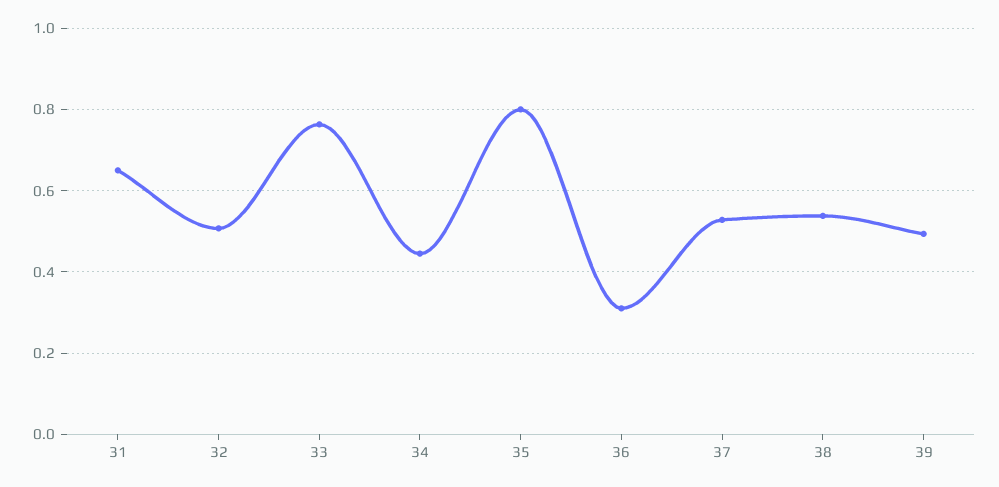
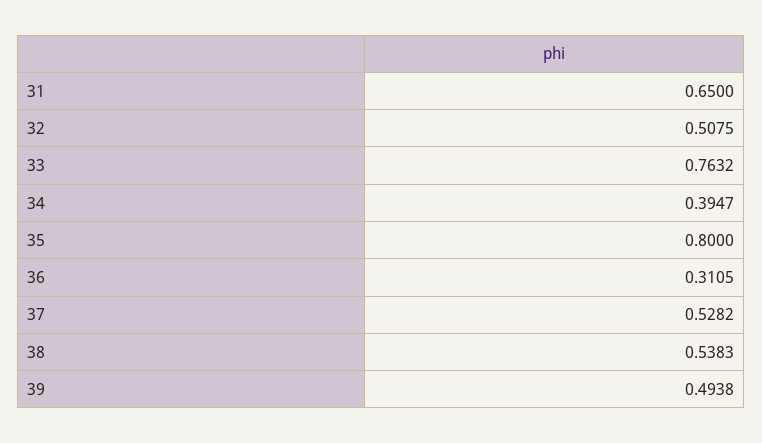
34: 0.44 -> 0.3947

